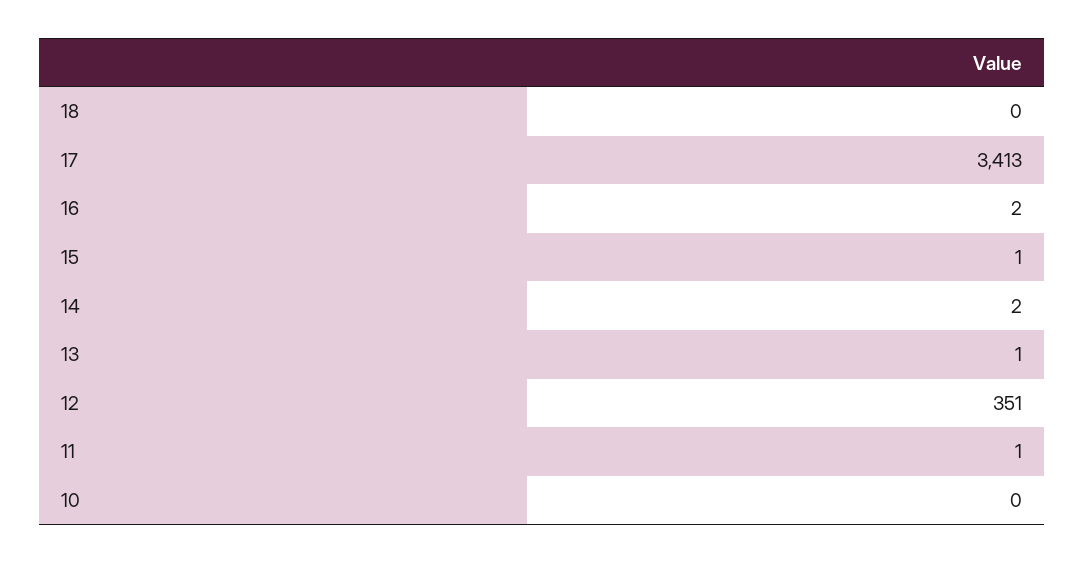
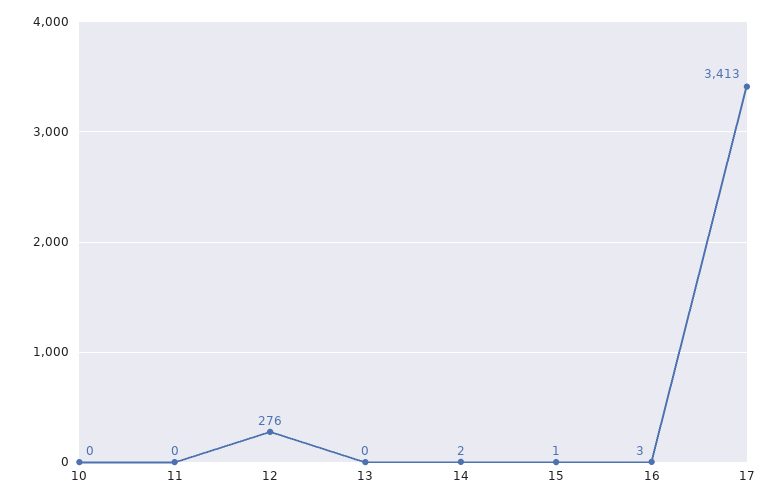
18: 0 -> none
16: 2 -> 3
13: 1 -> 0
12: 351 -> 276
11: 1 -> 0

